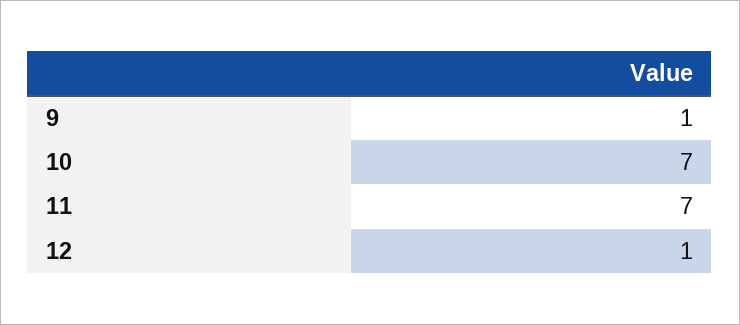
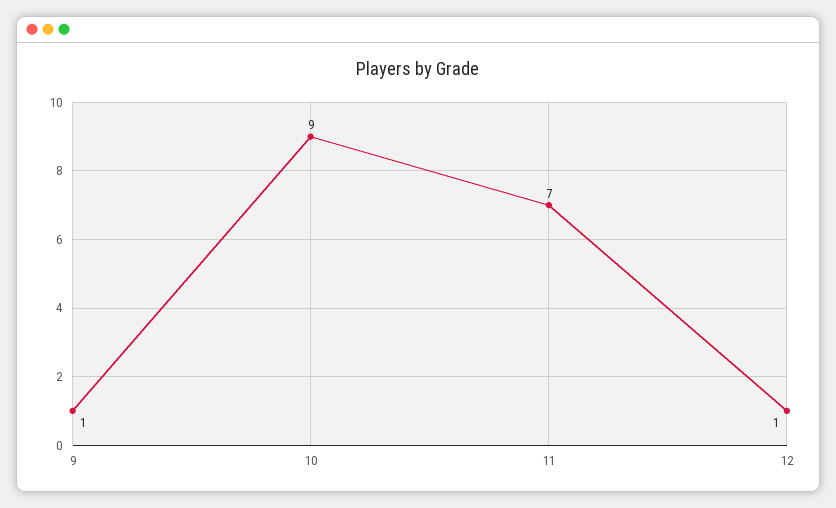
10: 7 -> 9

